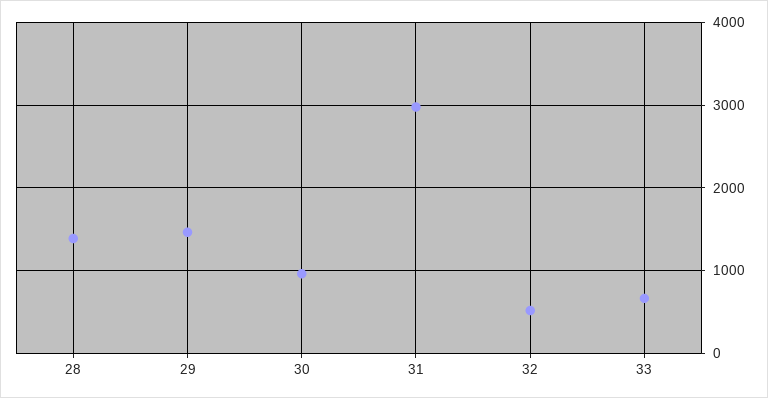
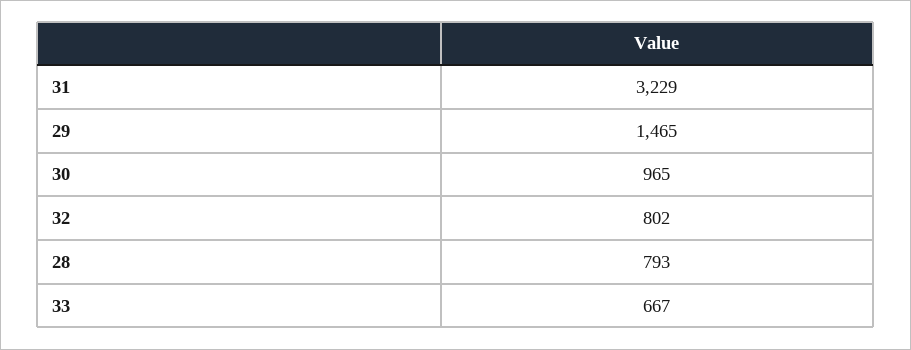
28: 1400 -> 793
31: 3000 -> 3229
32: 500 -> 802

